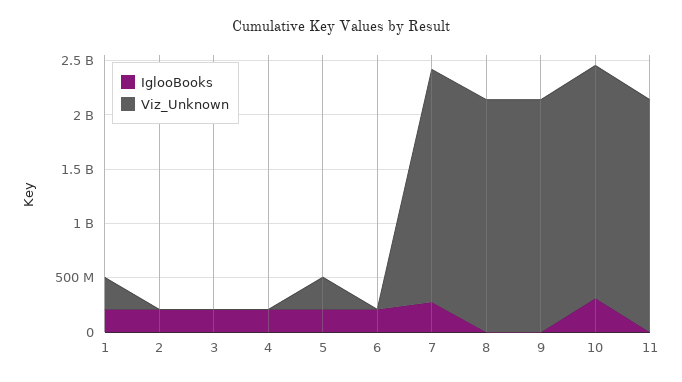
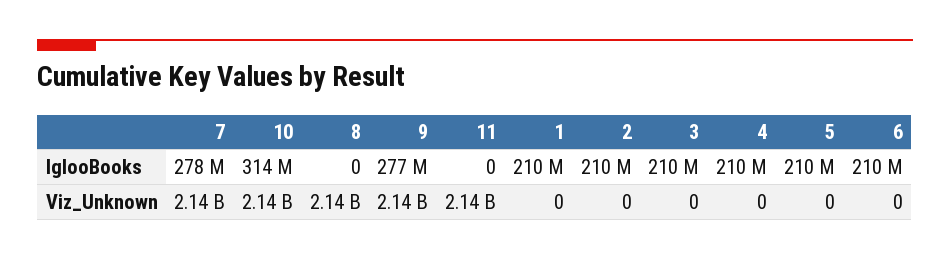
Viz_Unknown, 1: 300000000 -> 0
Viz_Unknown, 5: 300000000 -> 0
IglooBooks, 9: 0 -> 277000000

